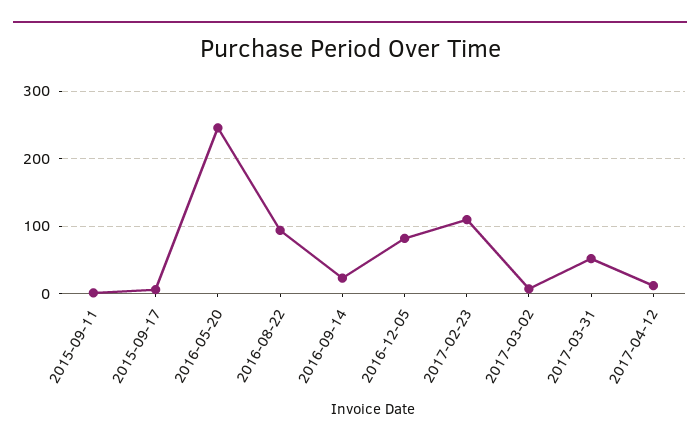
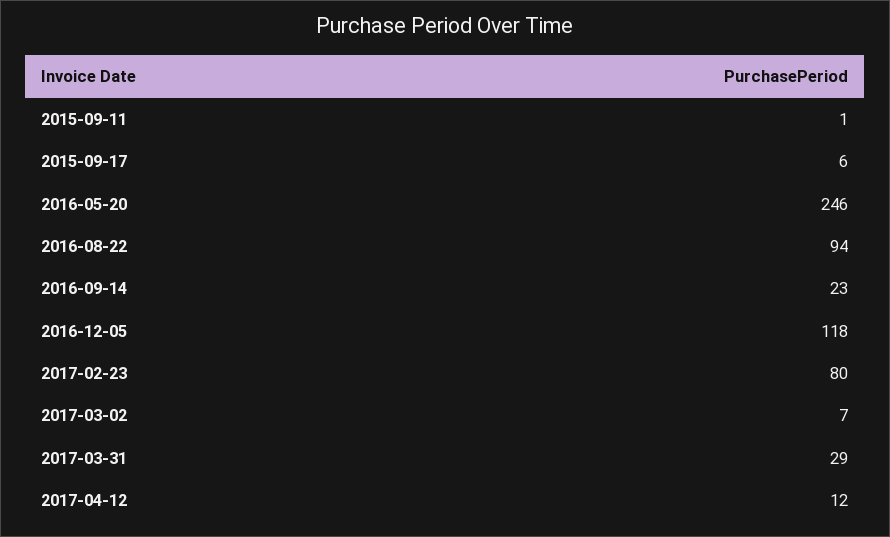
2016-12-05: 80 -> 118
2017-02-23: 110 -> 80
2017-03-31: 50 -> 29

